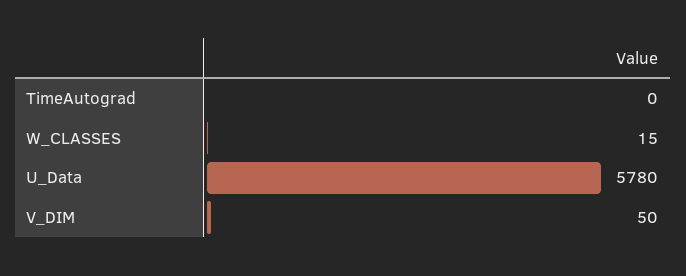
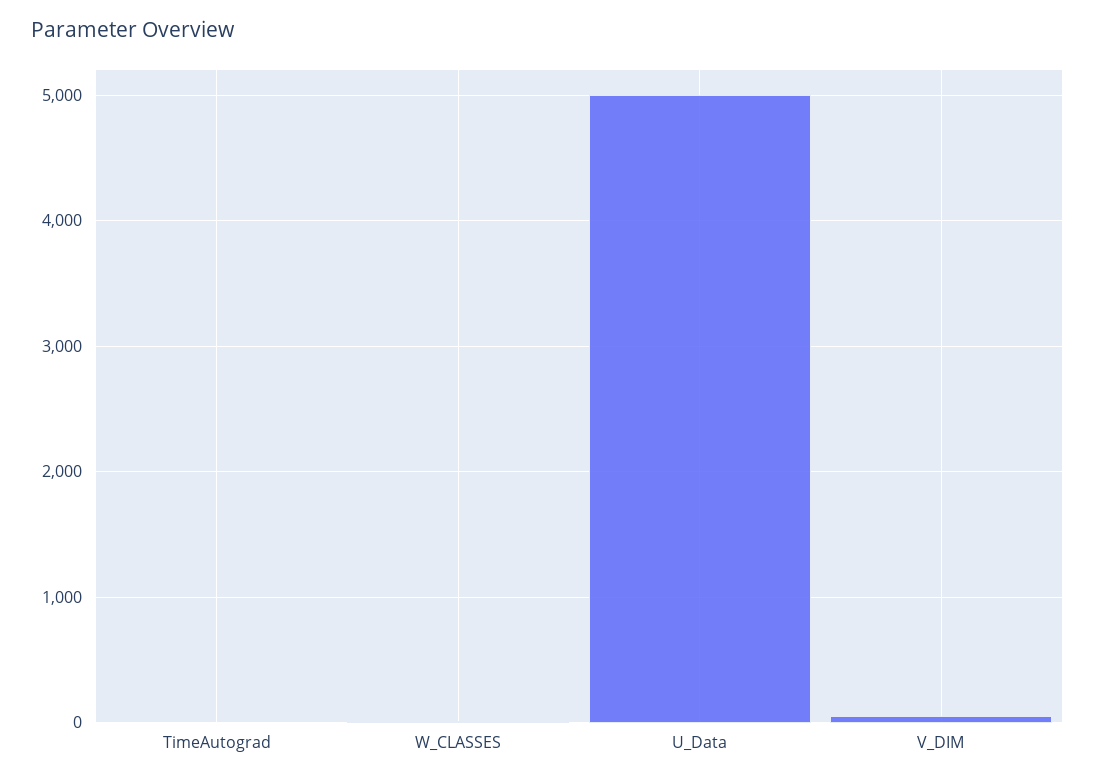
U_Data: 5780 -> 5000

